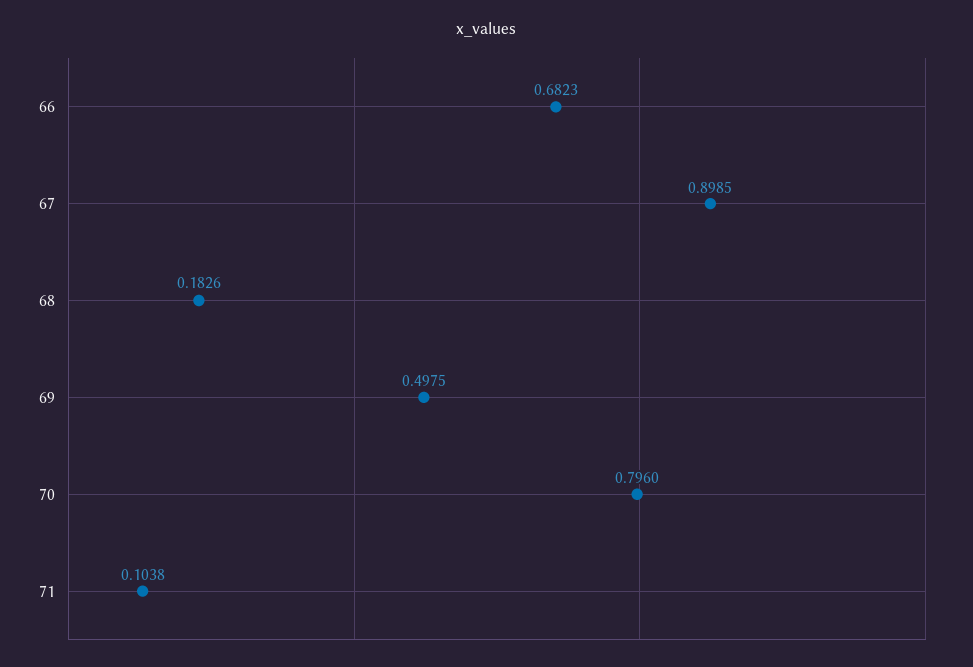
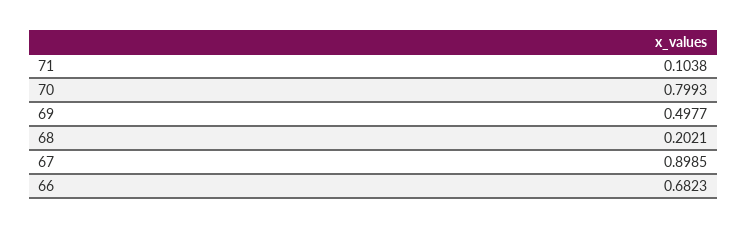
68: 0.1826 -> 0.2021
69: 0.4975 -> 0.4977
70: 0.796 -> 0.7993

